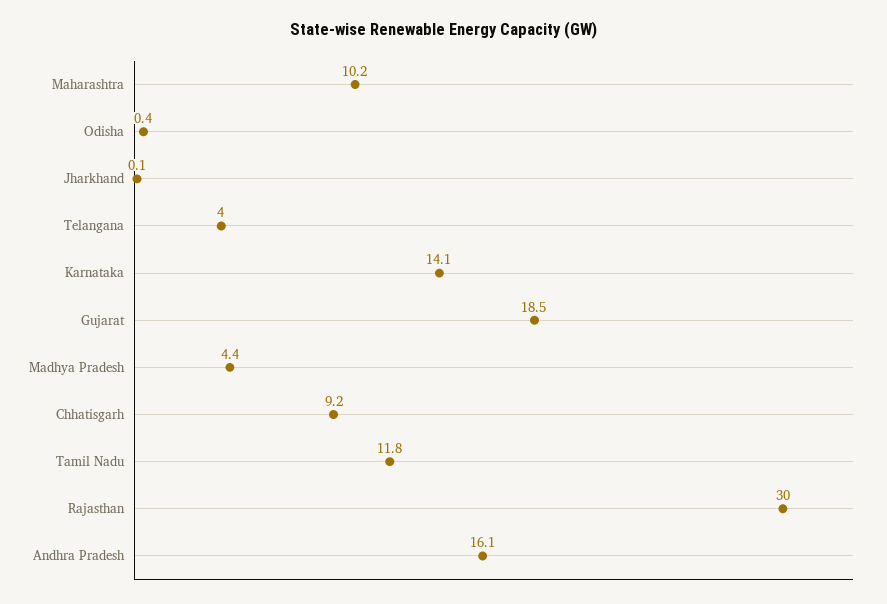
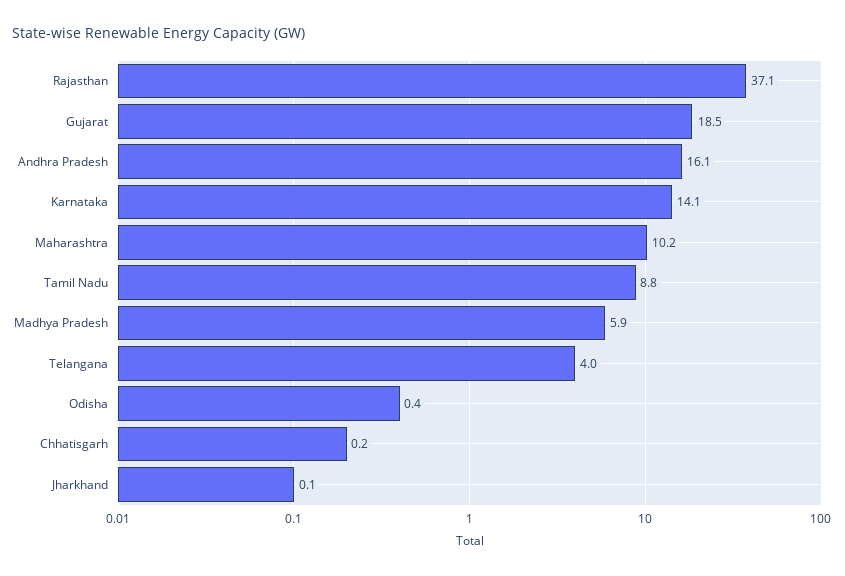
Madhya Pradesh: 4.4 -> 5.9
Chhatisgarh: 9.2 -> 0.2
Tamil Nadu: 11.8 -> 8.8
Rajasthan: 30 -> 37.1

